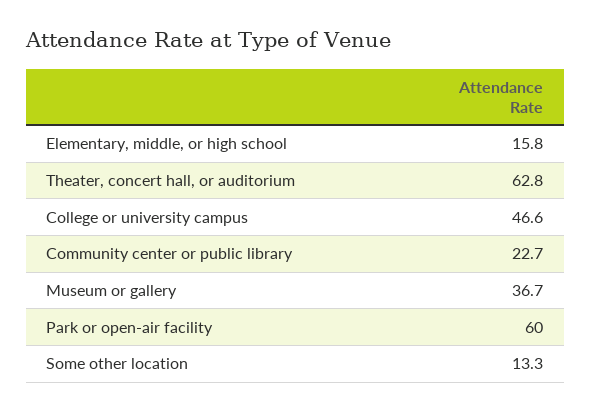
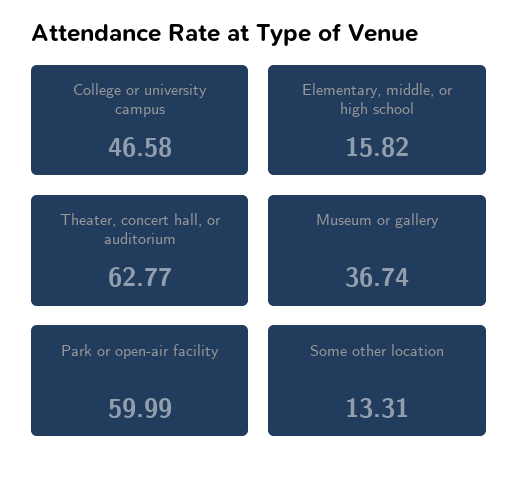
Community center or public library: 22.7 -> none

